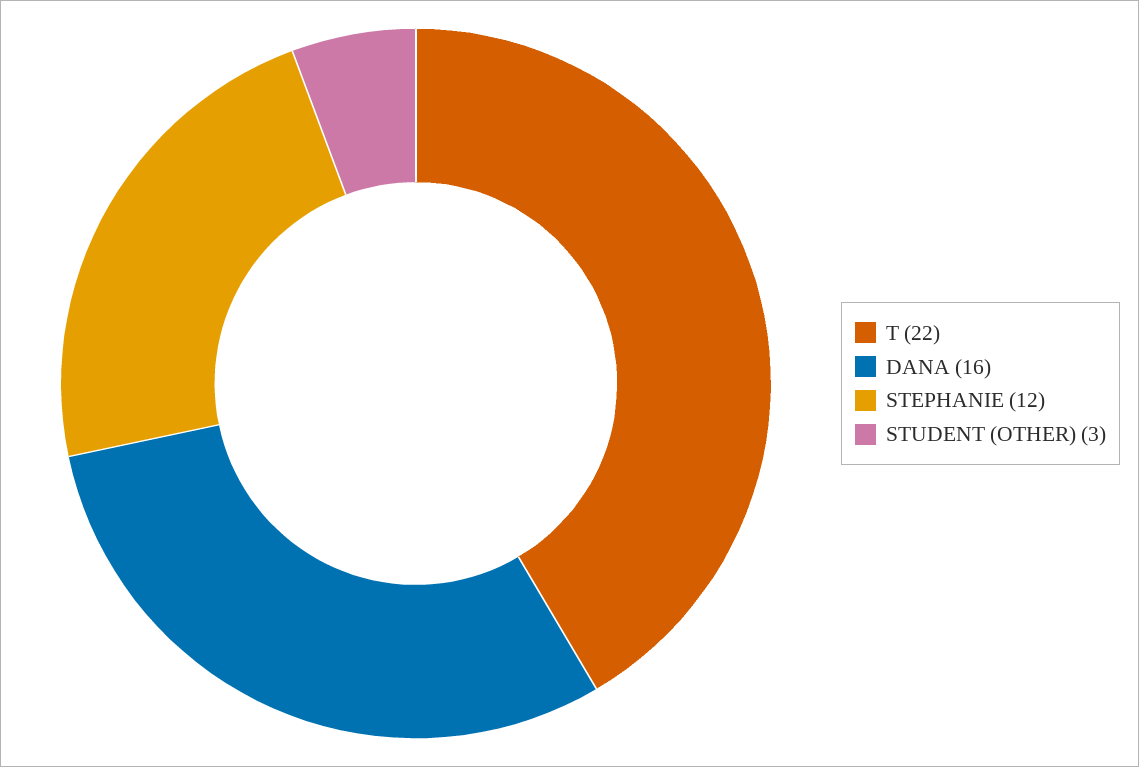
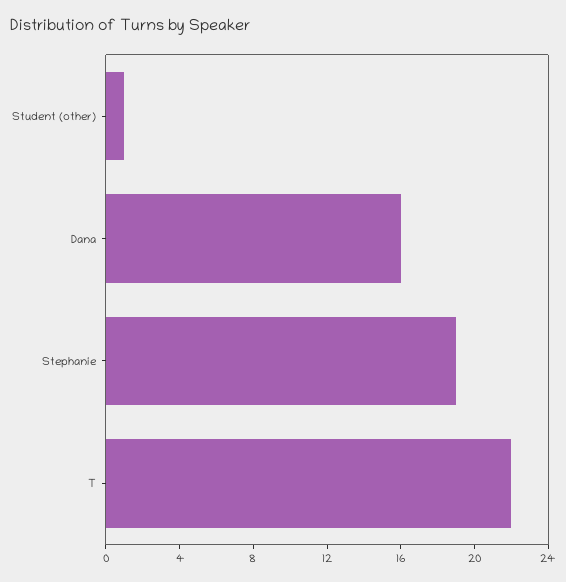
STEPHANIE: 12 -> 19
STUDENT (OTHER): 3 -> 1

